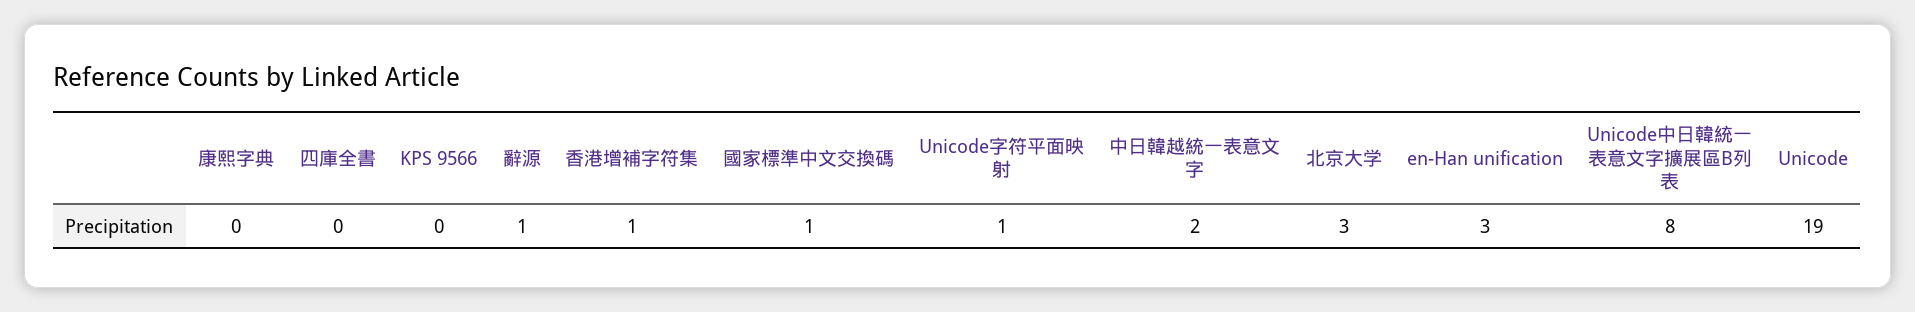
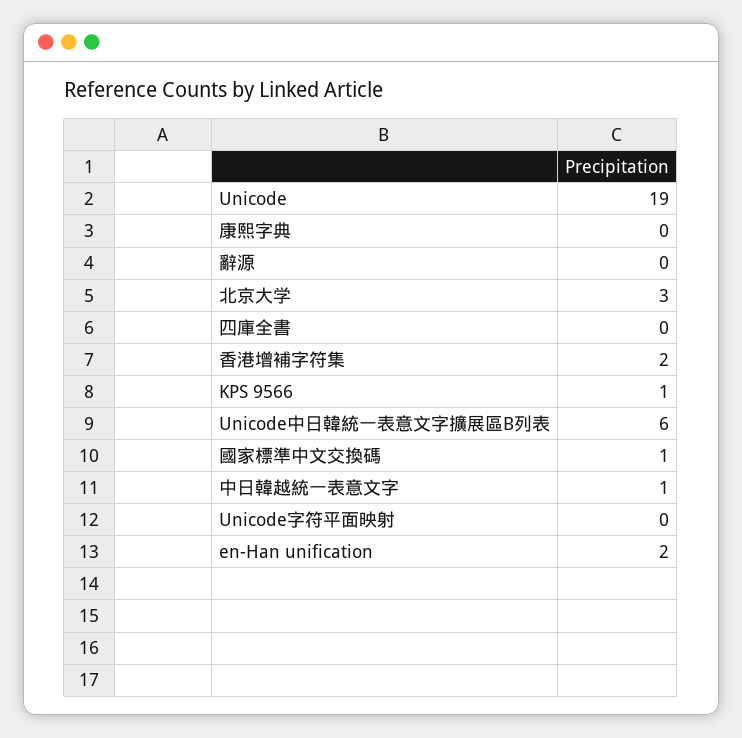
KPS 9566: 0 -> 1
辭源: 1 -> 0
香港增補字符集: 1 -> 2
Unicode字符平面映射: 1 -> 0
中日韓越統一表意文字: 2 -> 1
en-Han unification: 3 -> 2
Unicode中日韓統一表意文字擴展區B列表: 8 -> 6

